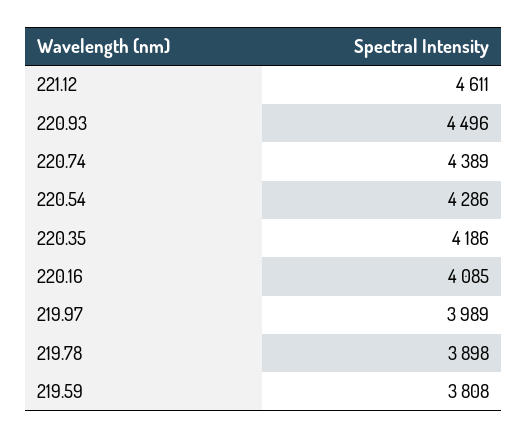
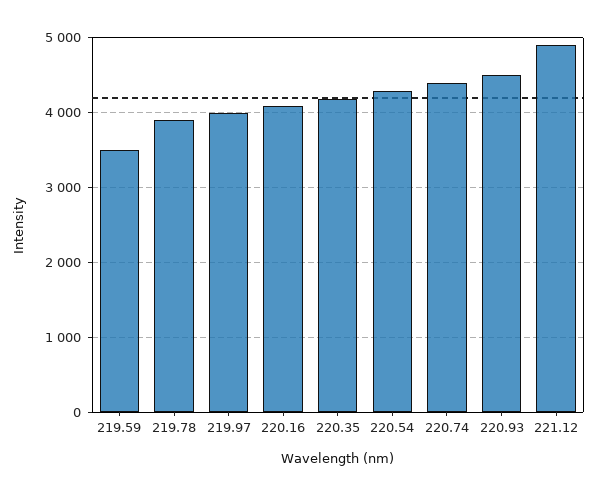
221.12: 4611 -> 4900
219.59: 3808 -> 3500

